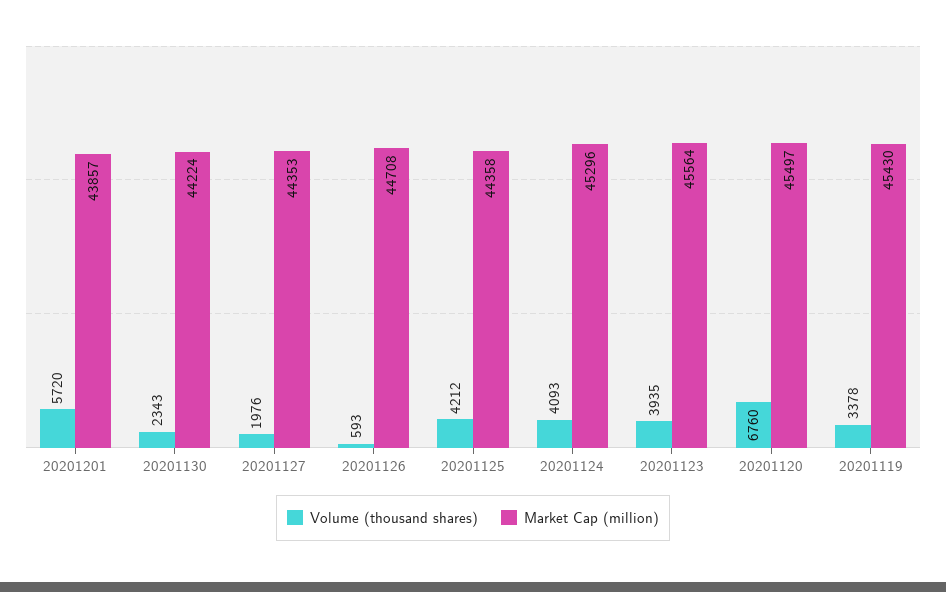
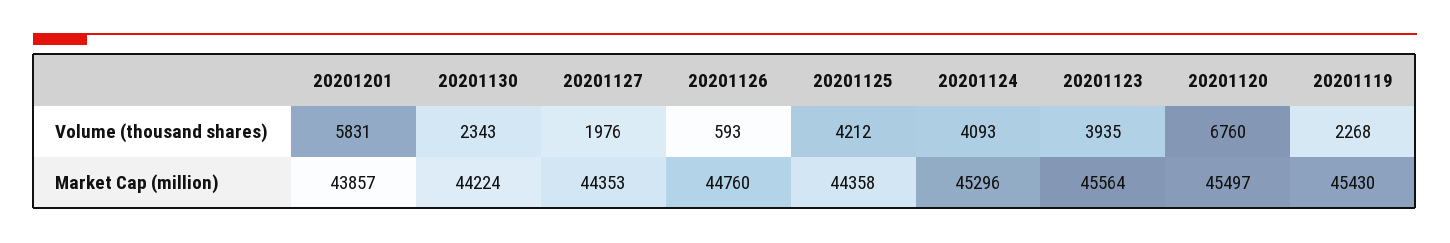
Volume (thousand shares), 20201201: 5720 -> 5831
Market Cap (million), 20201126: 44708 -> 44760
Volume (thousand shares), 20201119: 3378 -> 2268

